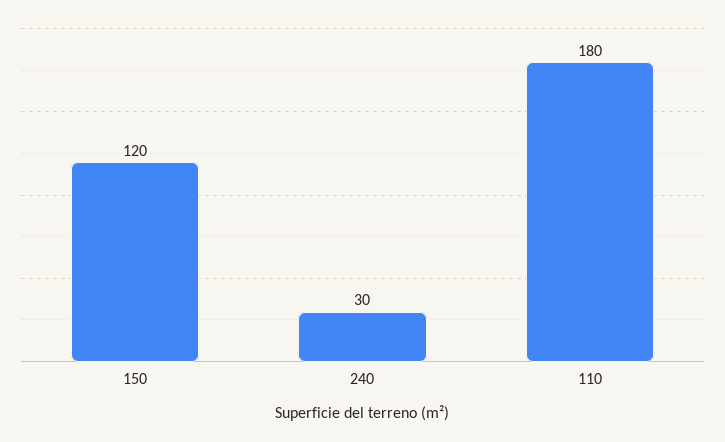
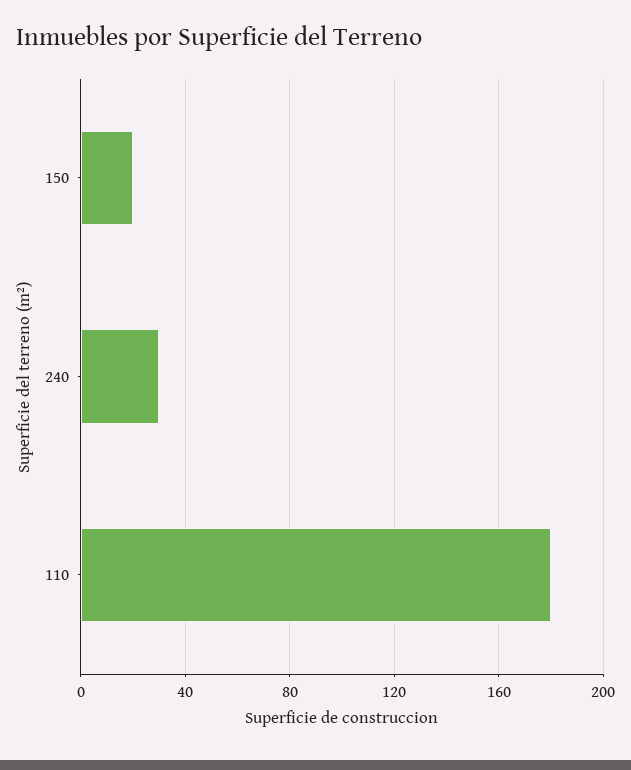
150: 120 -> 20

